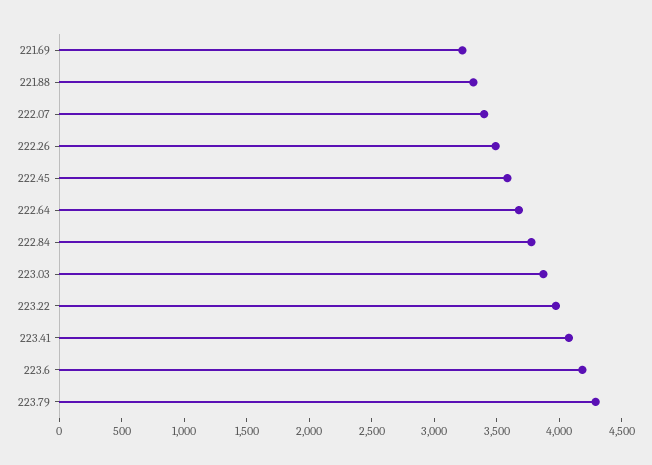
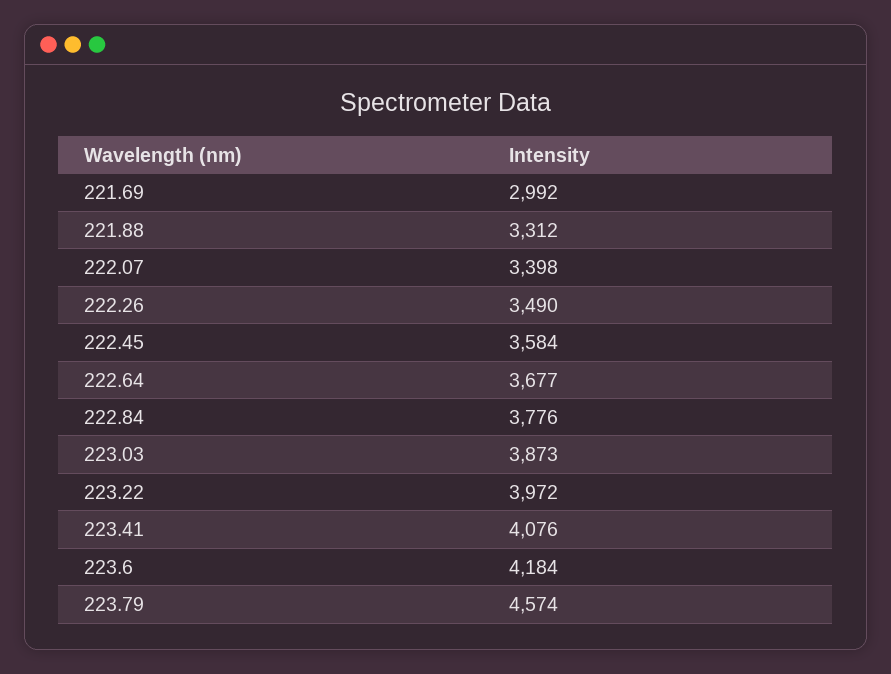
221.69: 3200 -> 2992
223.79: 4300 -> 4574

